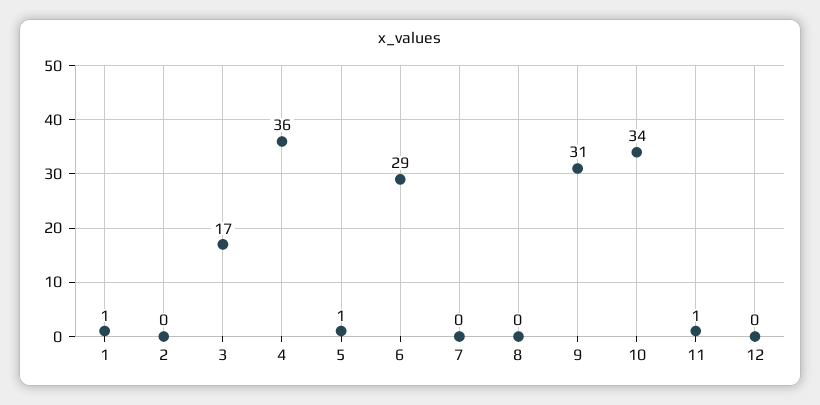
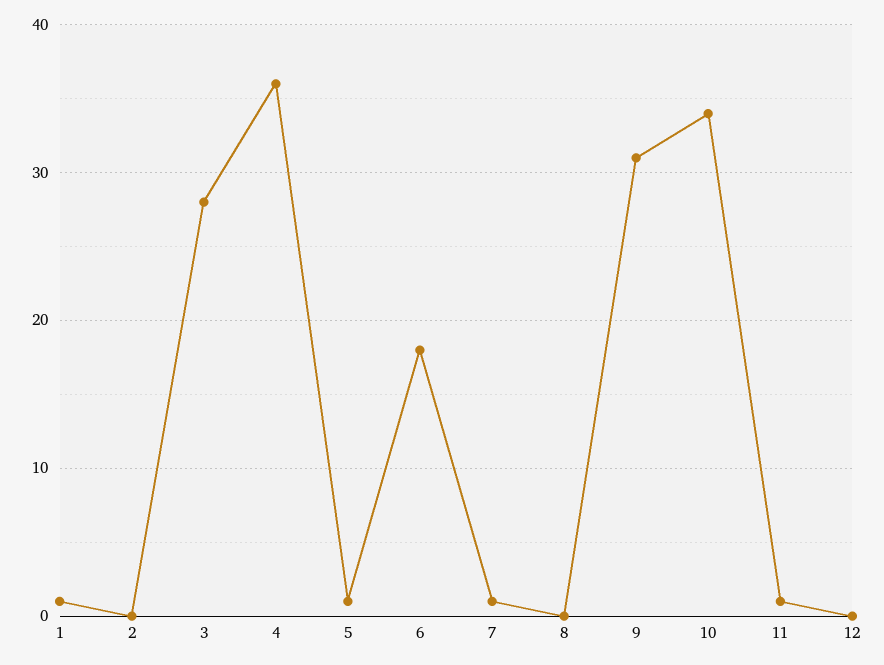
3: 17 -> 28
6: 29 -> 18
7: 0 -> 1

